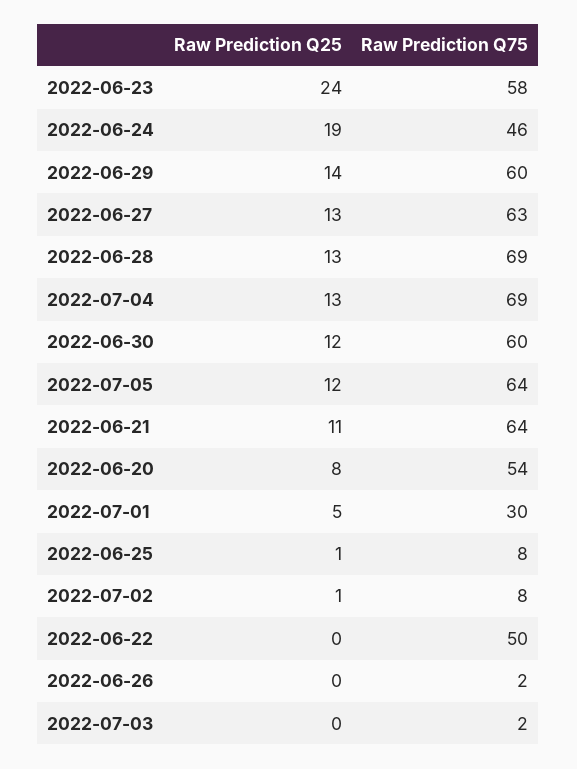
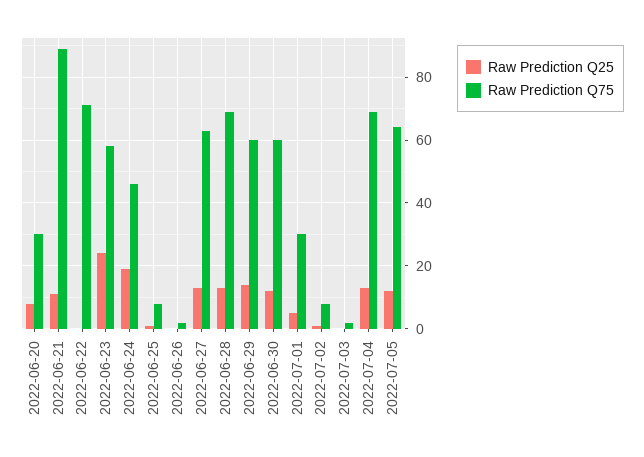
Raw Prediction Q75, 2022-06-21: 64 -> 90
Raw Prediction Q75, 2022-06-20: 54 -> 30
Raw Prediction Q75, 2022-06-22: 50 -> 70

